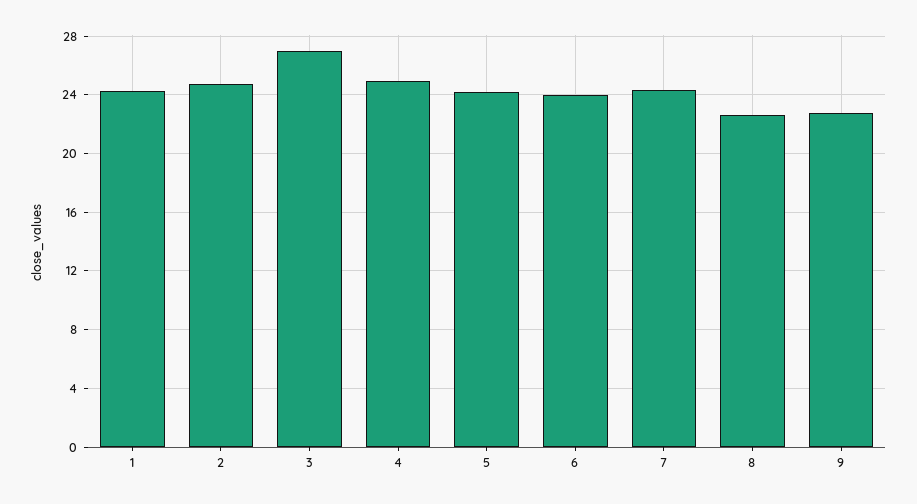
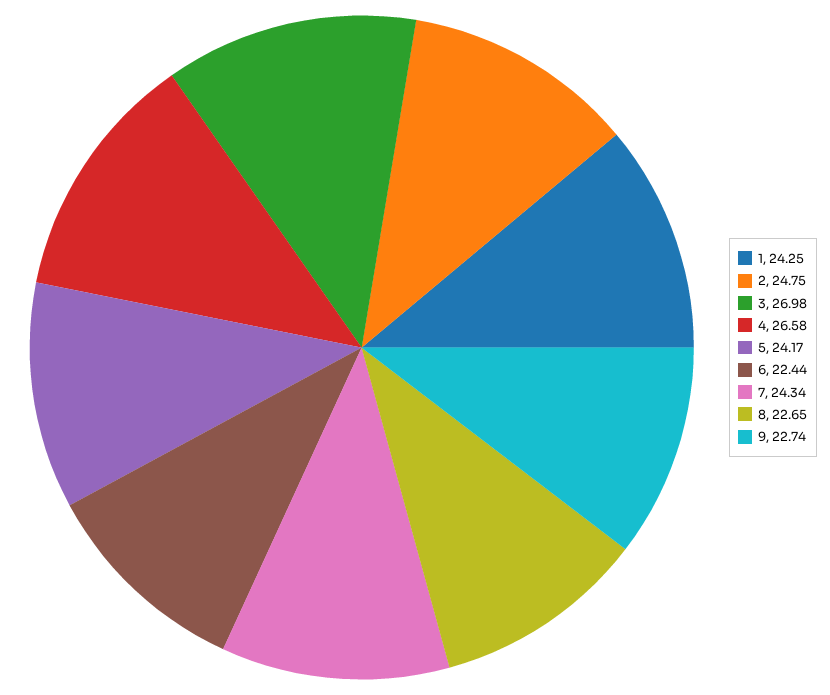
4: 25 -> 26.58
6: 24 -> 22.44

